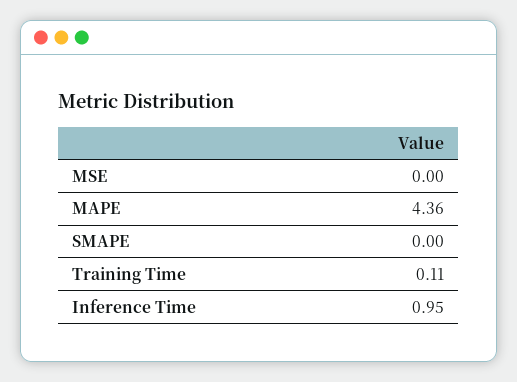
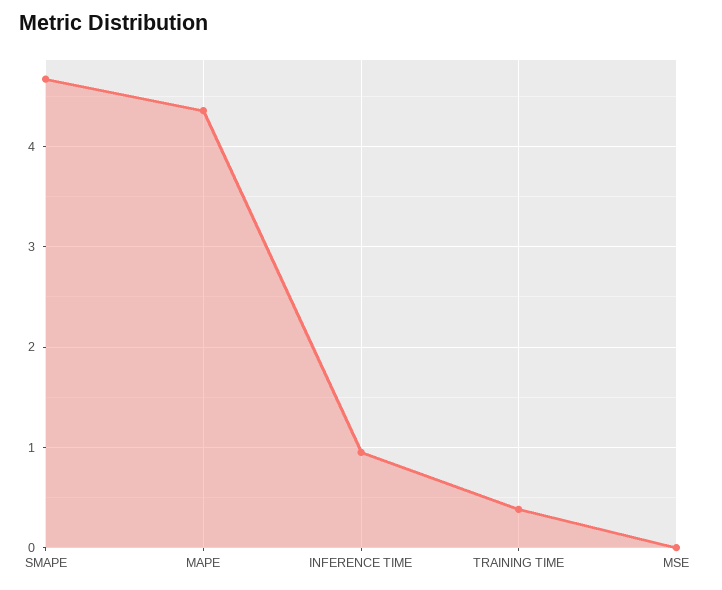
SMAPE: 0 -> 4.7
Training Time: 0.11 -> 0.4

